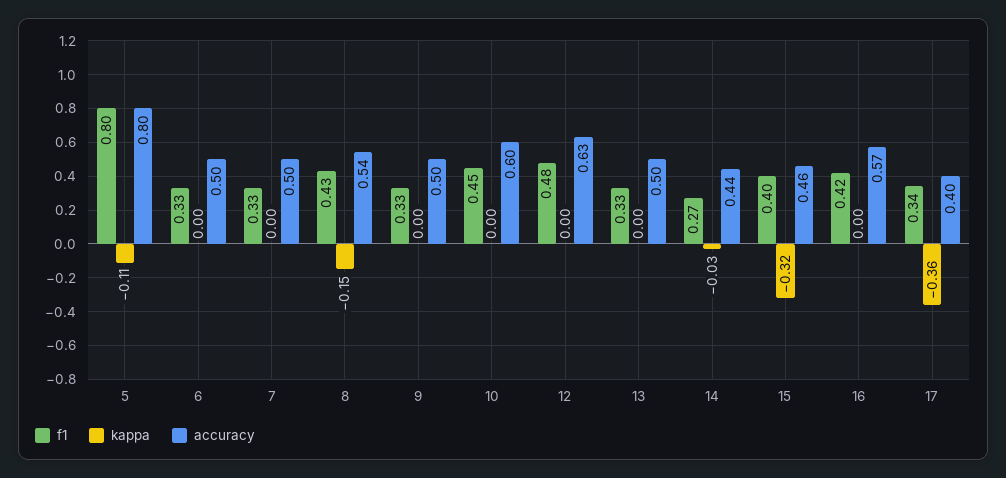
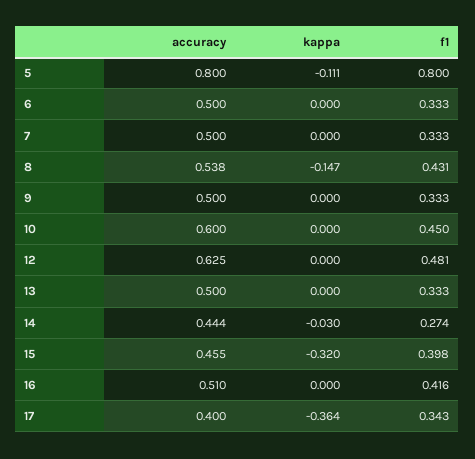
accuracy, 16: 0.57 -> 0.51

